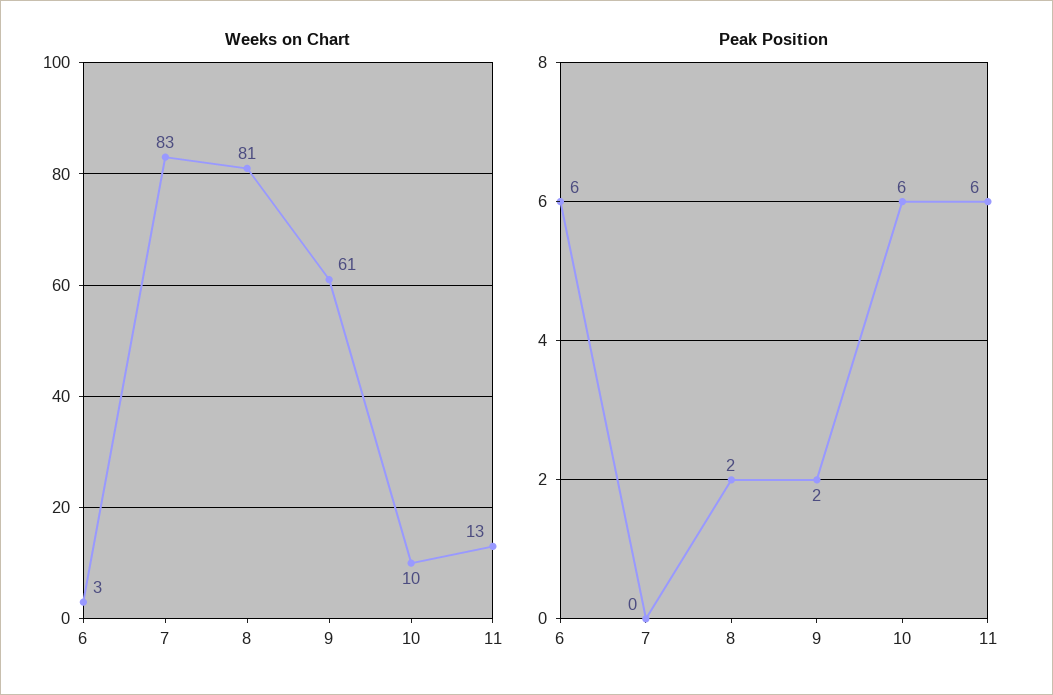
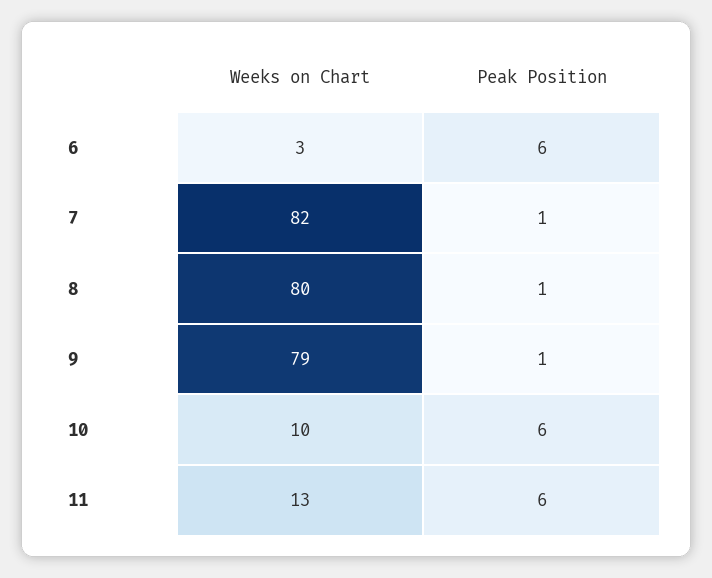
Weeks on Chart, 7: 83 -> 82
Weeks on Chart, 8: 81 -> 80
Weeks on Chart, 9: 61 -> 79
Peak Position, 7: 0 -> 1
Peak Position, 8: 2 -> 1
Peak Position, 9: 2 -> 1

